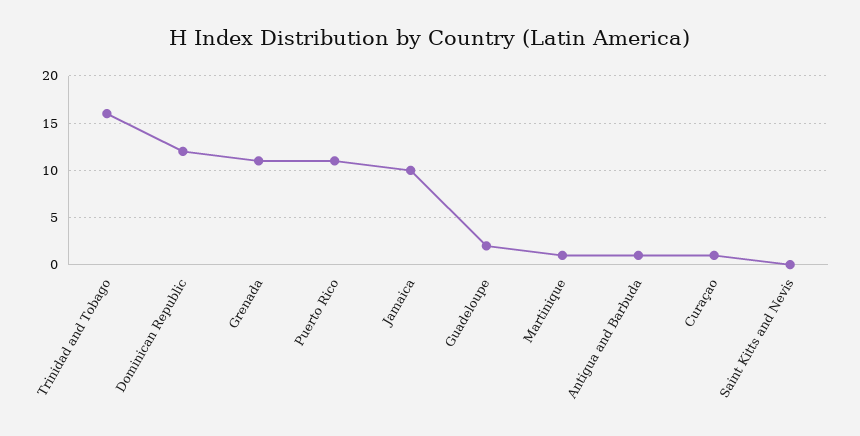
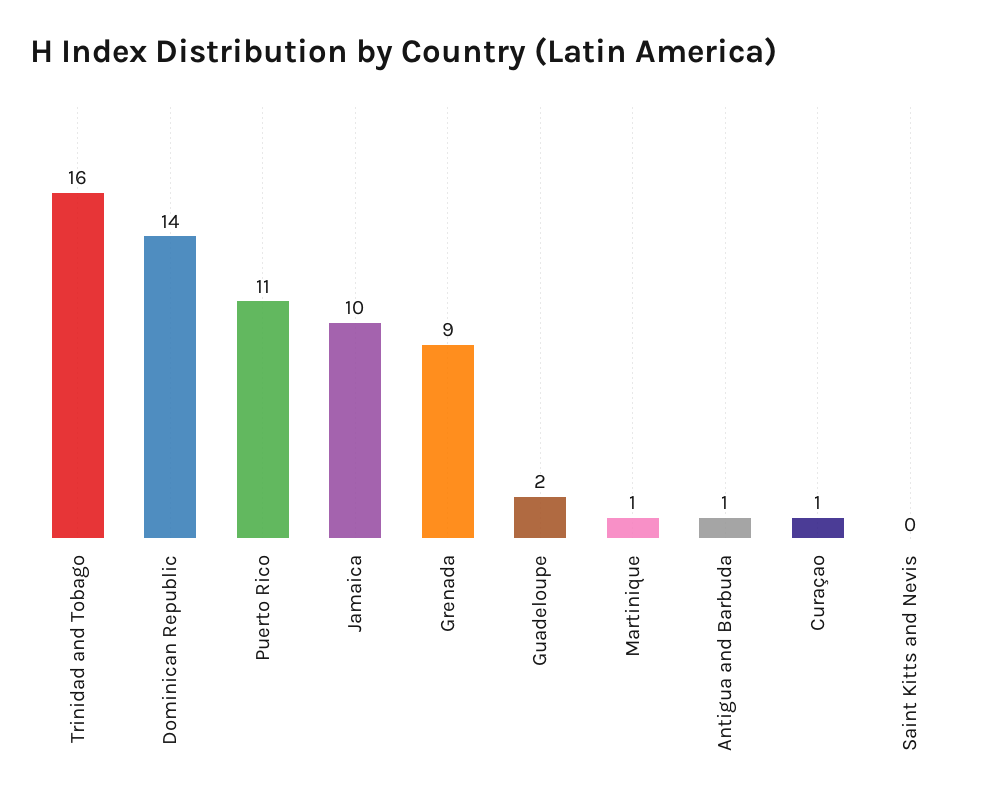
Dominican Republic: 12 -> 14
Grenada: 11 -> 9

